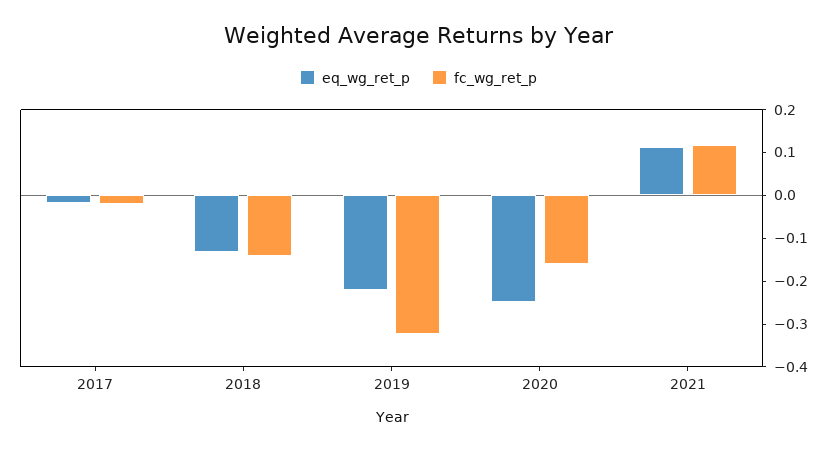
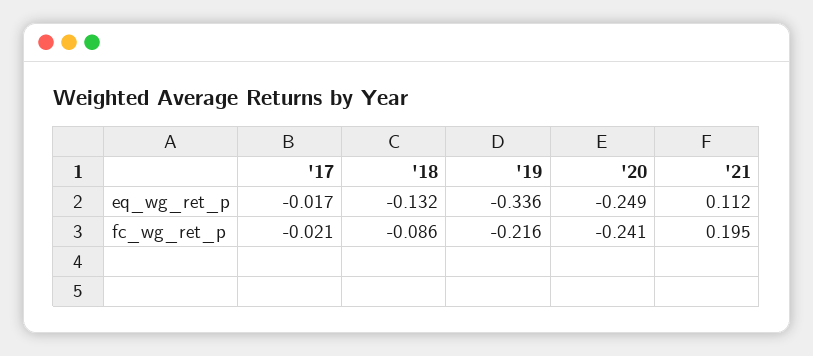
fc_wg_ret_p, 2018: -0.14 -> -0.086
eq_wg_ret_p, 2019: -0.22 -> -0.336
fc_wg_ret_p, 2019: -0.32 -> -0.216
fc_wg_ret_p, 2020: -0.16 -> -0.241
fc_wg_ret_p, 2021: 0.12 -> 0.195

